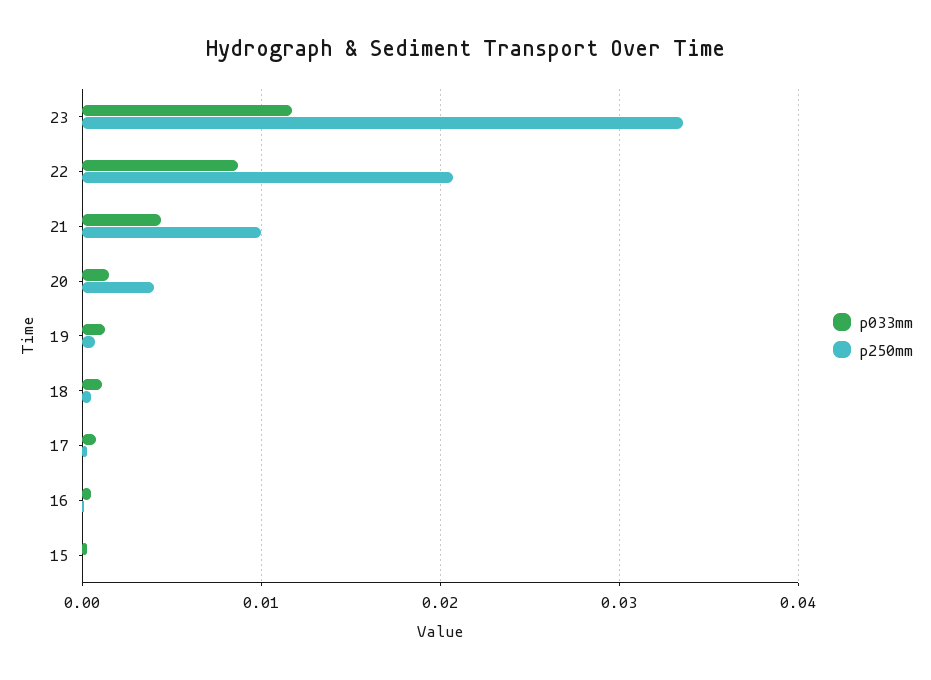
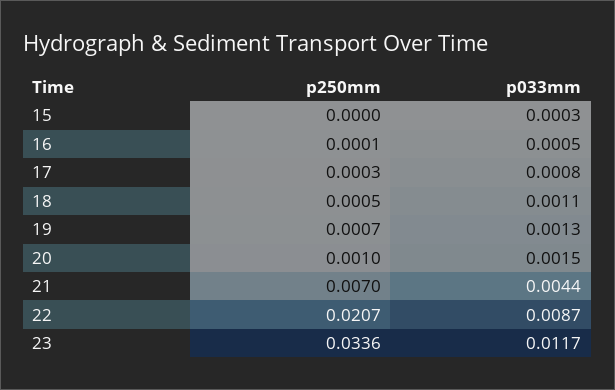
p250mm, 21: 0.01 -> 0.007
p250mm, 20: 0.004 -> 0.001

